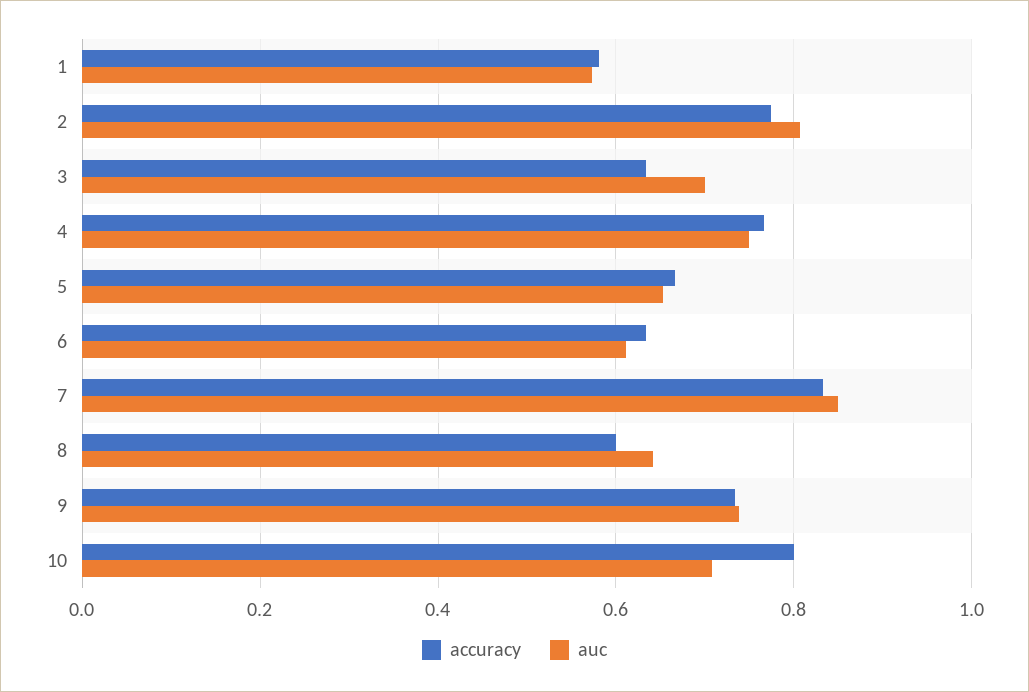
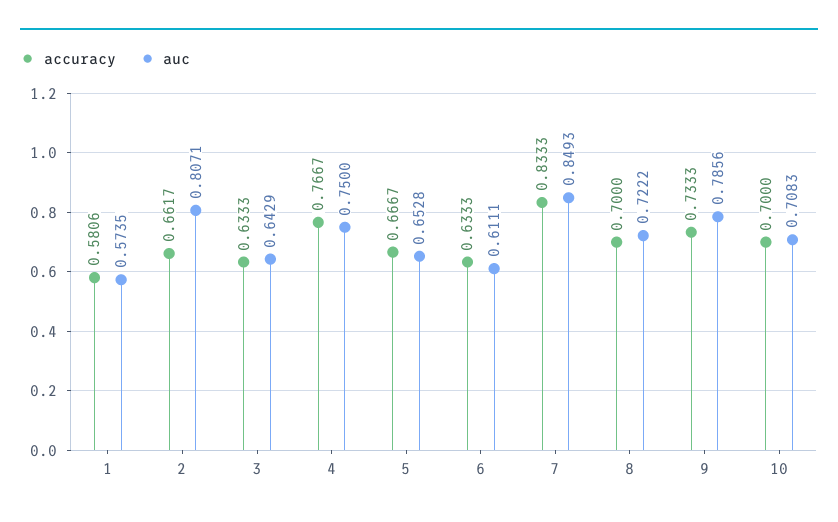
accuracy, 2: 0.78 -> 0.6617
auc, 3: 0.7 -> 0.6429
accuracy, 8: 0.6 -> 0.7
auc, 8: 0.64 -> 0.7222
auc, 9: 0.74 -> 0.7856
accuracy, 10: 0.8 -> 0.7

